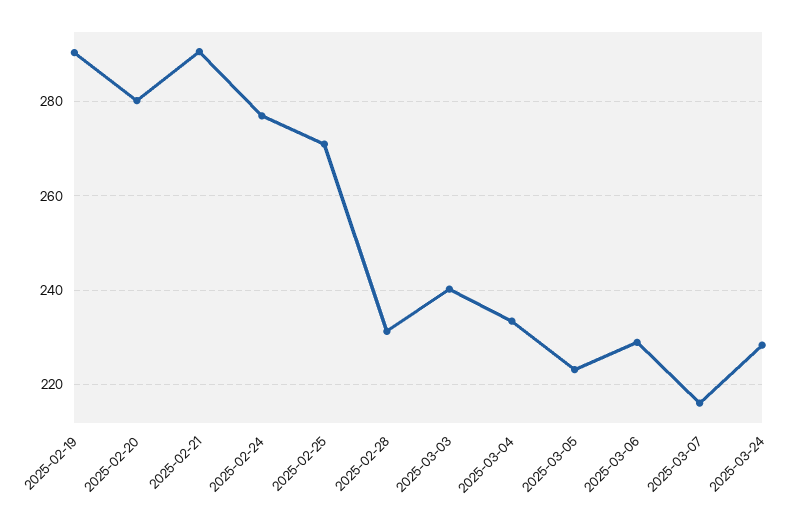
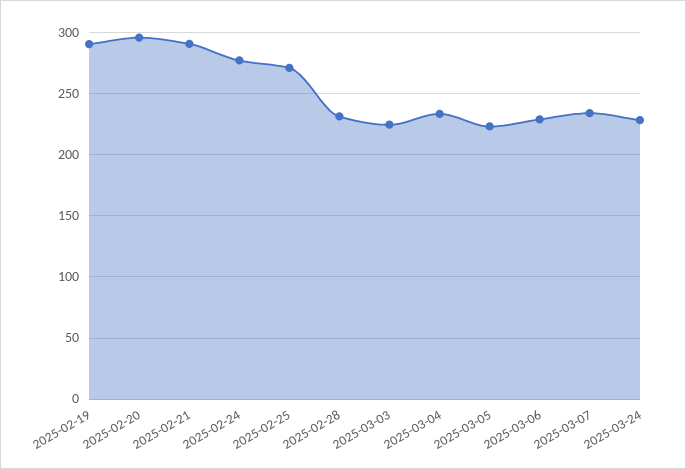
2025-02-20: 280 -> 295
2025-03-03: 240 -> 225
2025-03-07: 216 -> 235

